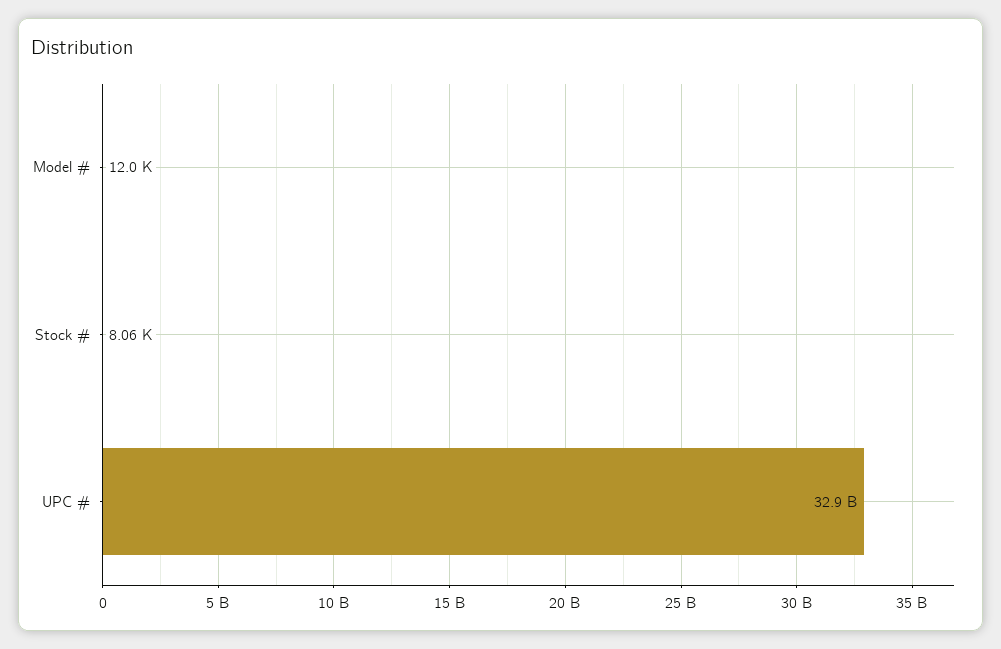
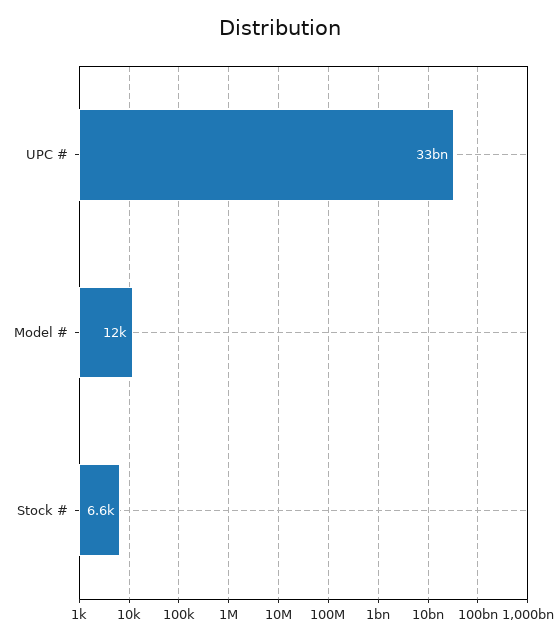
Stock #: 8060 -> 6600

